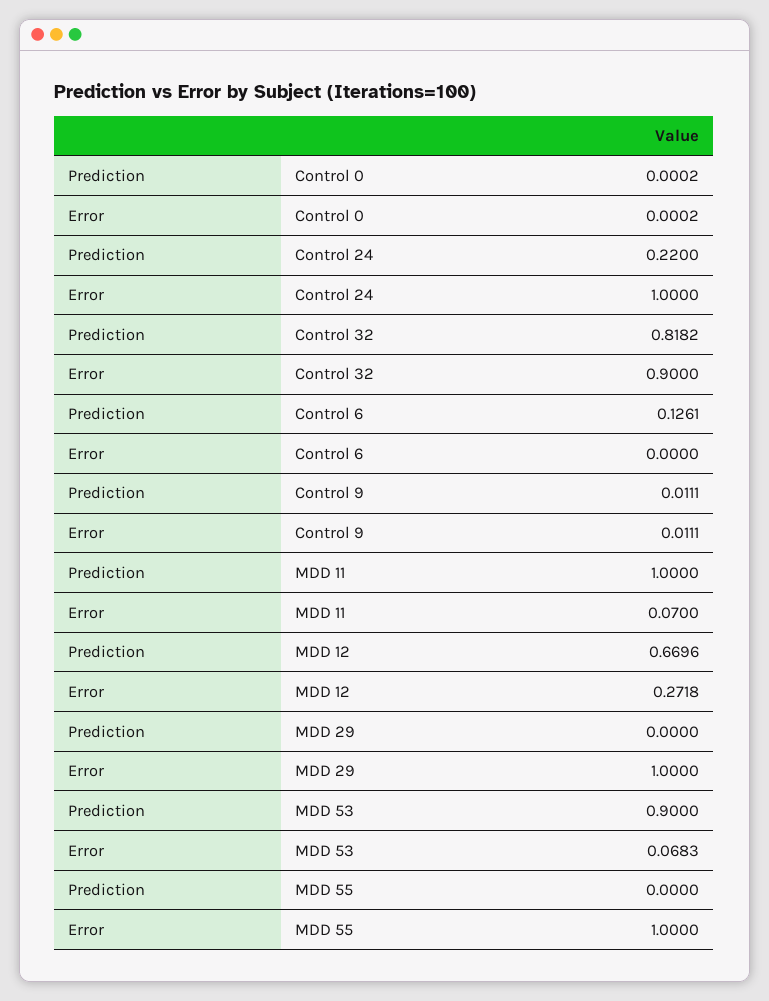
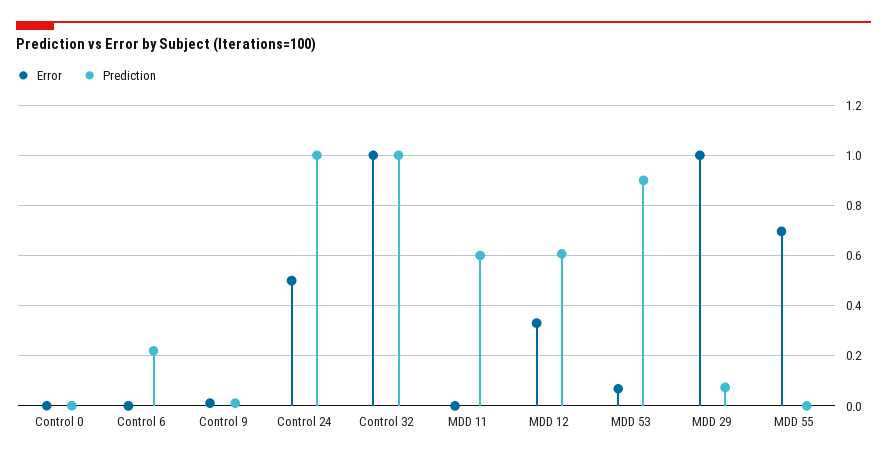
Prediction, Control 24: 0.22 -> 1
Error, Control 24: 1 -> 0.5
Prediction, Control 32: 0.8182 -> 1
Error, Control 32: 0.9 -> 1
Prediction, Control 6: 0.1261 -> 0.225
Prediction, MDD 11: 1 -> 0.6
Error, MDD 11: 0.07 -> 0
Prediction, MDD 12: 0.6696 -> 0.6
Error, MDD 12: 0.2718 -> 0.325
Prediction, MDD 29: 0 -> 0.075
Error, MDD 55: 1 -> 0.7

